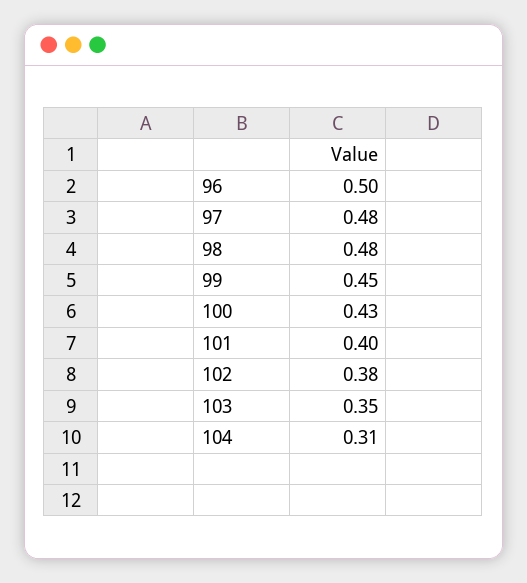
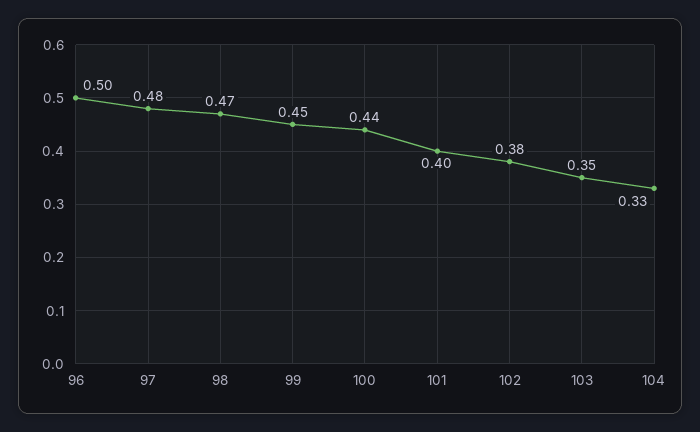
98: 0.48 -> 0.47
100: 0.43 -> 0.44
104: 0.31 -> 0.33

